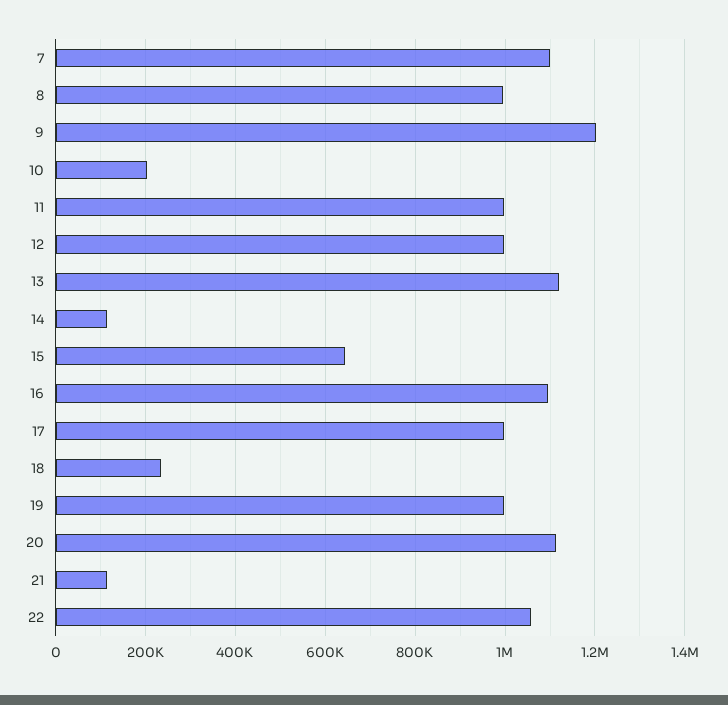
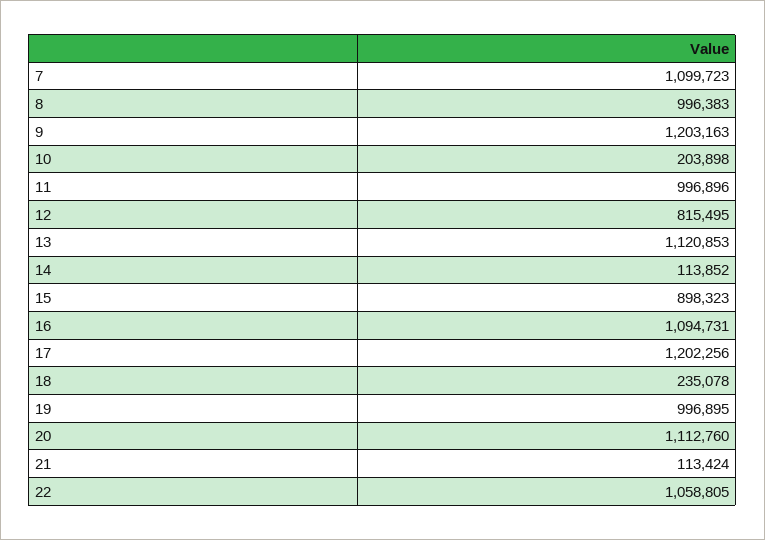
12: 1000000 -> 815495
15: 640000 -> 898323
17: 1000000 -> 1202256

